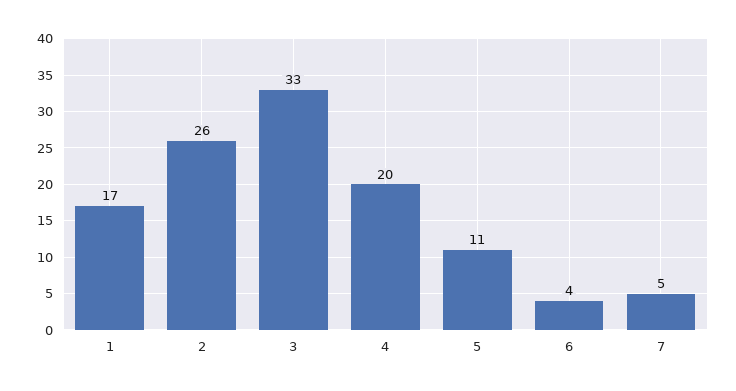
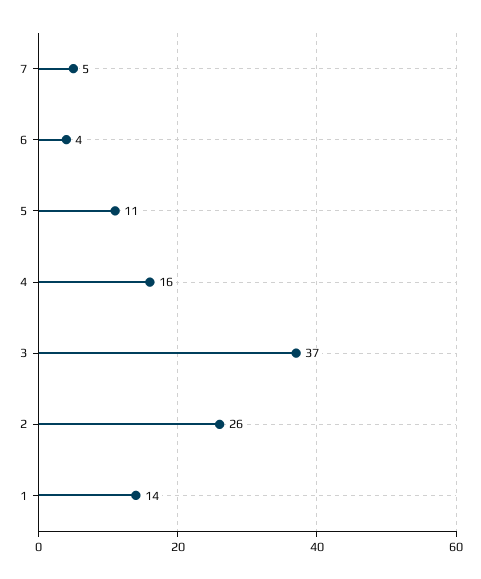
1: 17 -> 14
3: 33 -> 37
4: 20 -> 16

